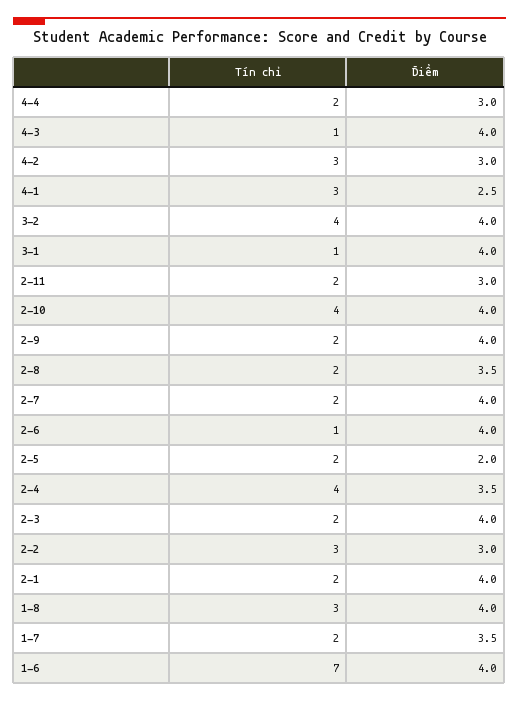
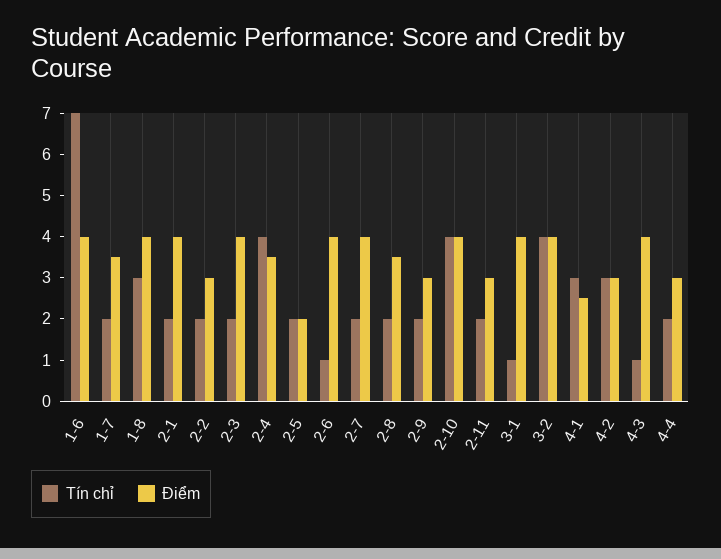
Điểm, 2-9: 4 -> 3
Tín chỉ, 2-2: 3 -> 2

